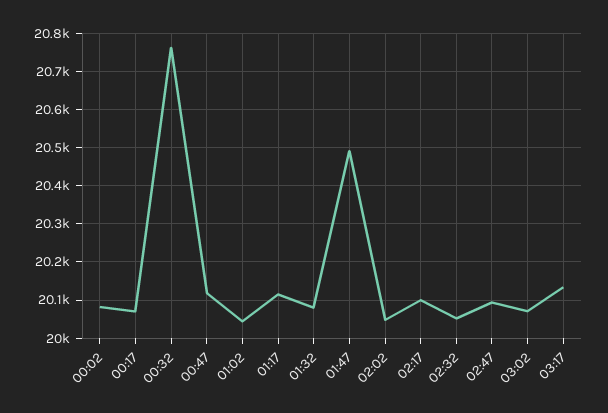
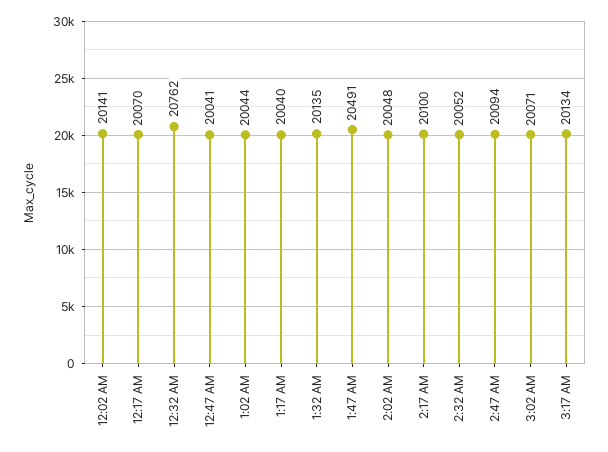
00:02: 20080 -> 20141
00:47: 20120 -> 20041
01:17: 20120 -> 20040
01:32: 20080 -> 20135

